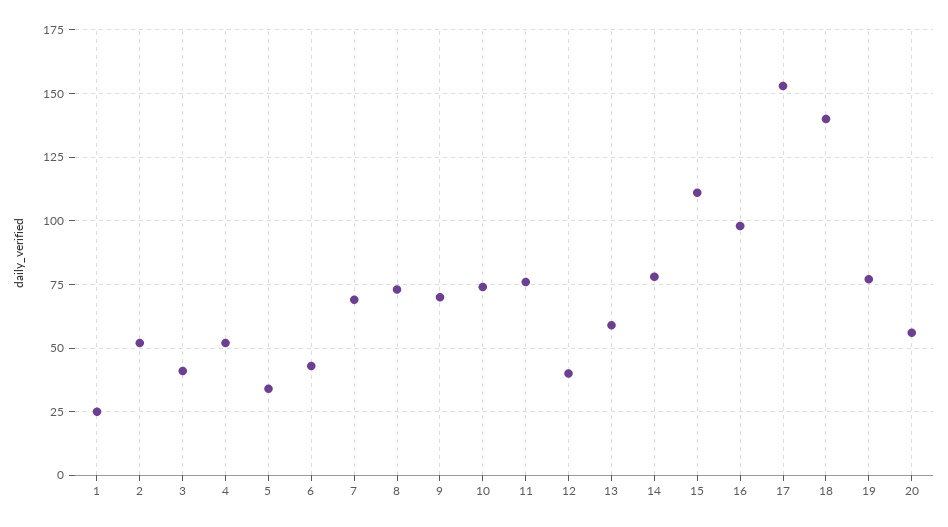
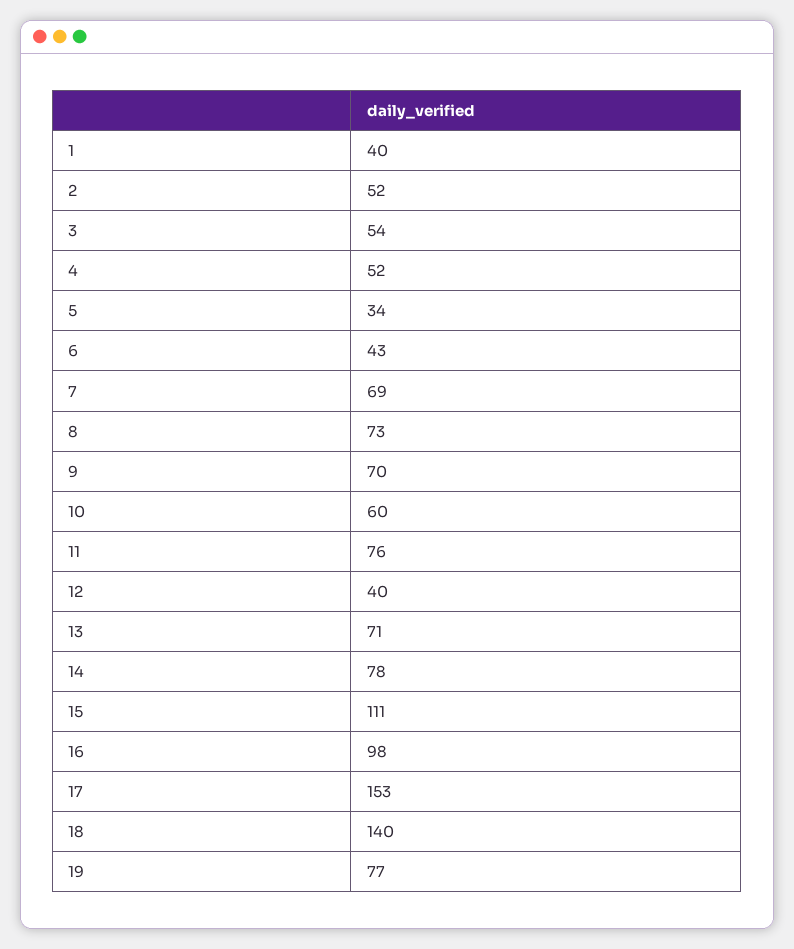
1: 25 -> 40
3: 40 -> 54
10: 75 -> 60
13: 60 -> 71
20: 55 -> none

